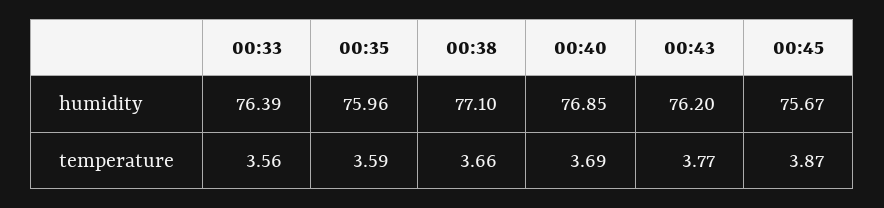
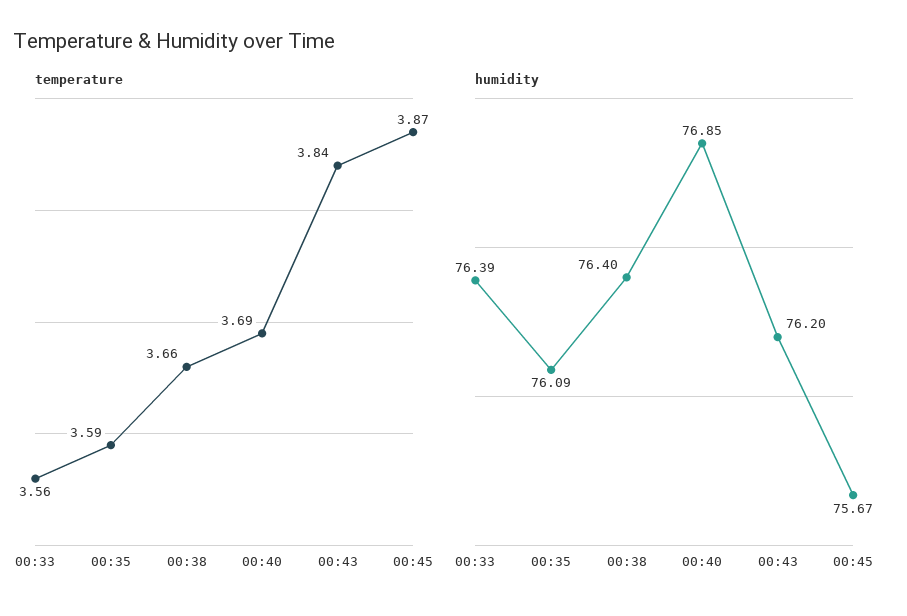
humidity, 00:35: 75.96 -> 76.09
humidity, 00:38: 77.1 -> 76.4
temperature, 00:43: 3.77 -> 3.84

